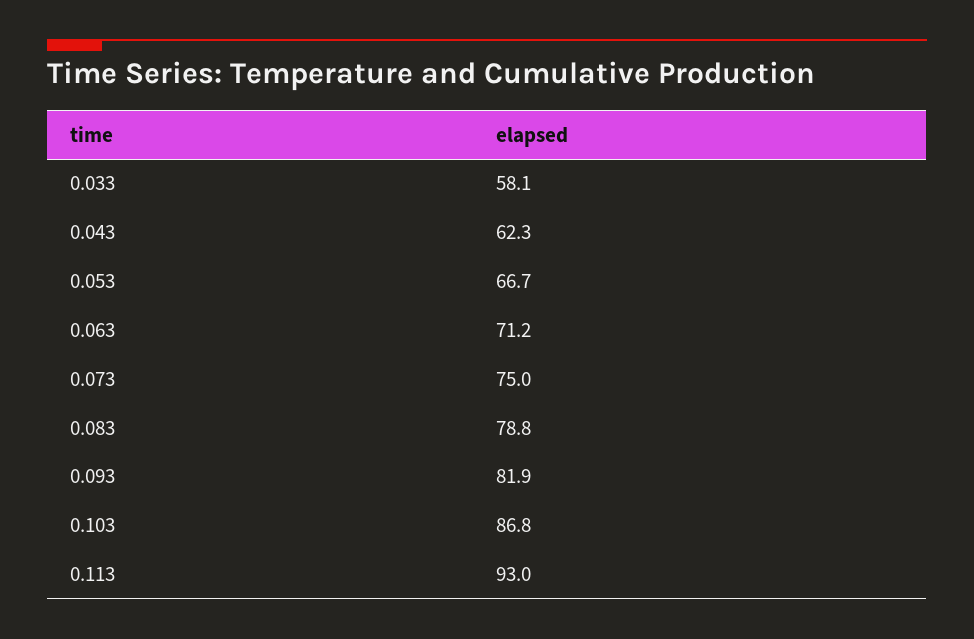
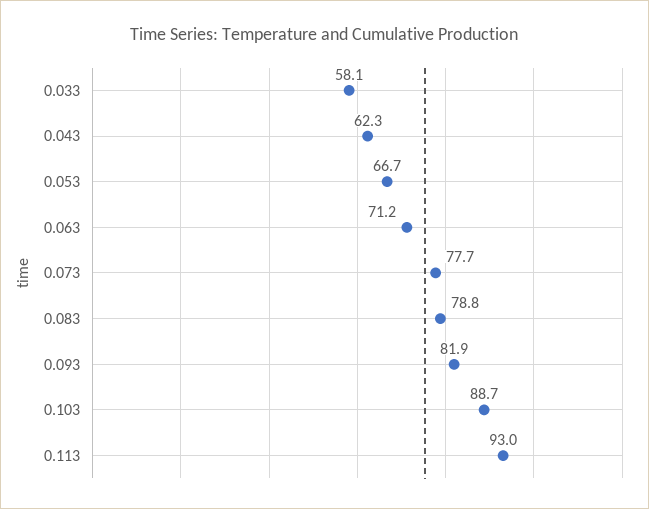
0.073: 75 -> 77.7
0.103: 86.8 -> 88.7

